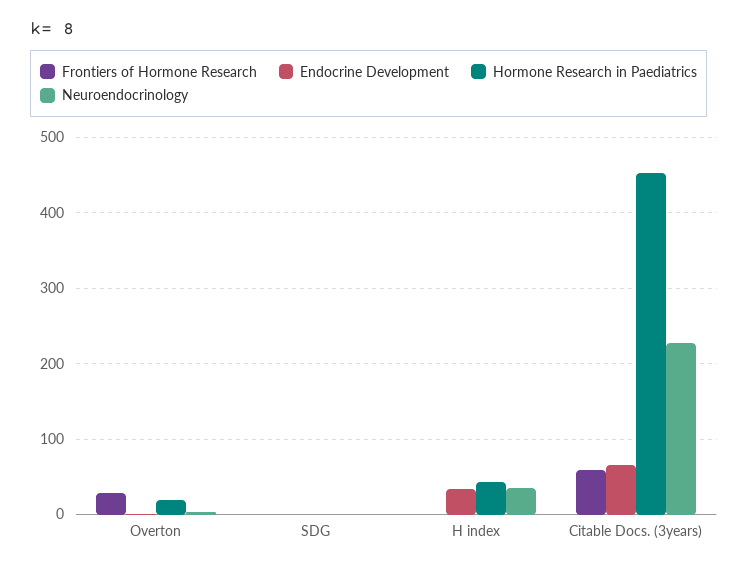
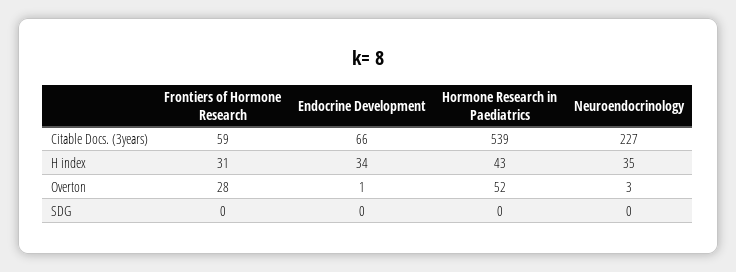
Hormone Research in Paediatrics, Overton: 20 -> 52
Frontiers of Hormone Research, H index: 0 -> 31
Hormone Research in Paediatrics, Citable Docs. (3years): 450 -> 539

